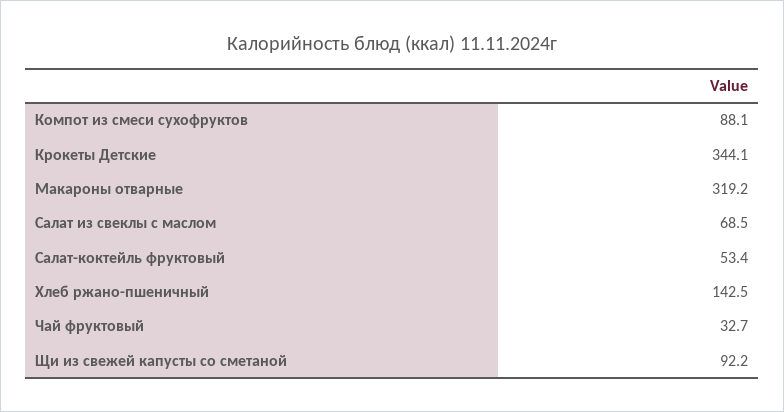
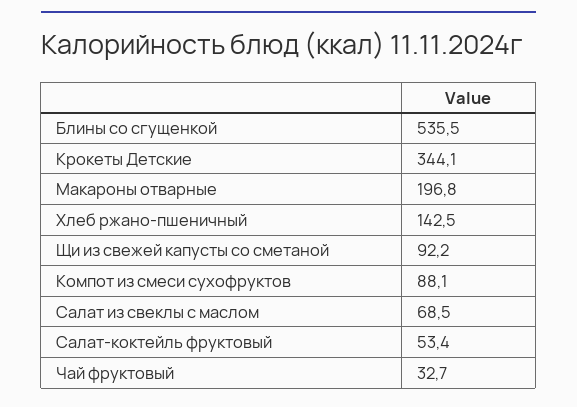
Макароны отварные: 319.2 -> 196.8
Блины со сгущенкой: none -> 535.5

